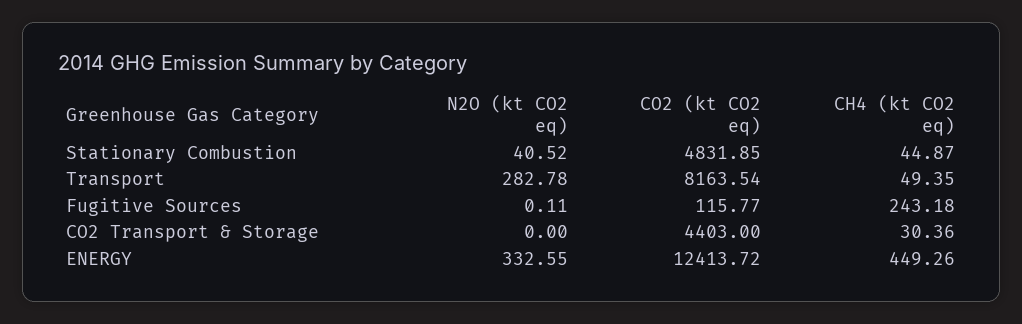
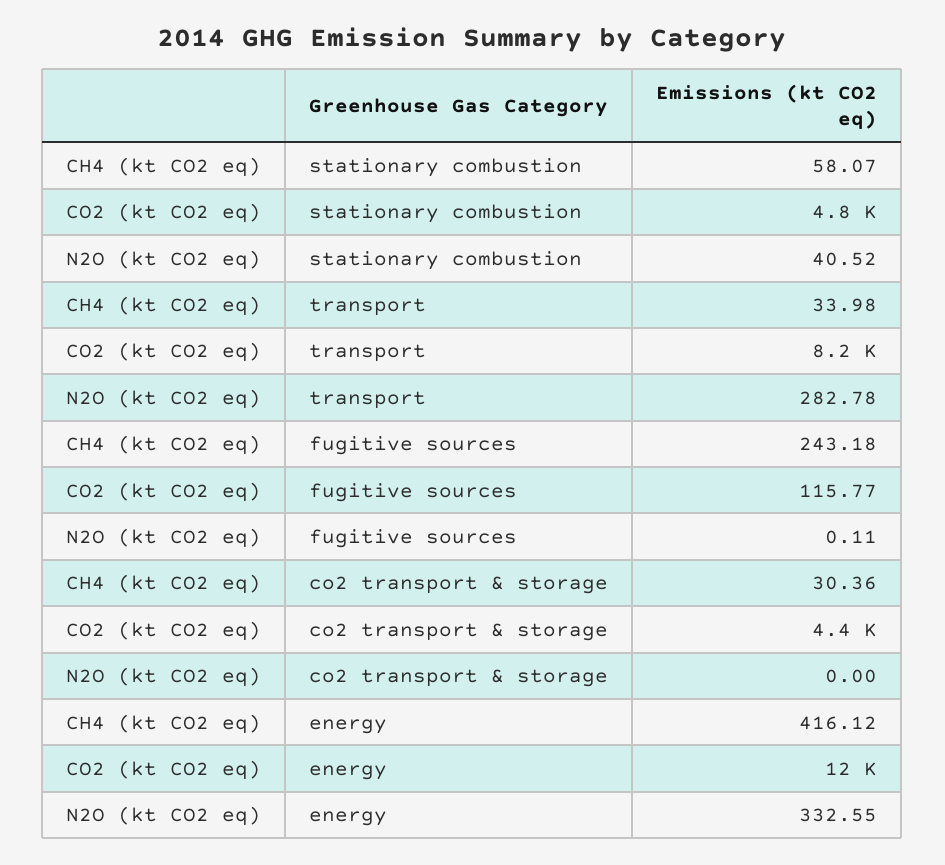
CH4 (kt CO2 eq), Stationary Combustion: 44.87 -> 58.07
CH4 (kt CO2 eq), Transport: 49.35 -> 33.98
CH4 (kt CO2 eq), ENERGY: 449.26 -> 416.12

